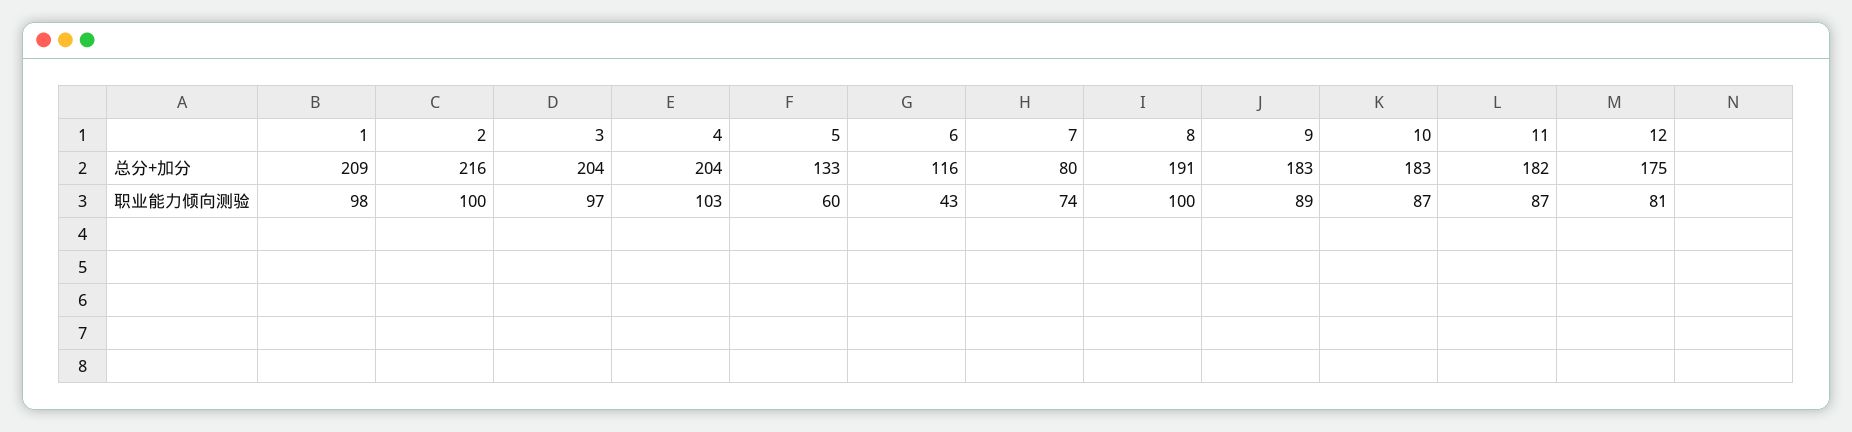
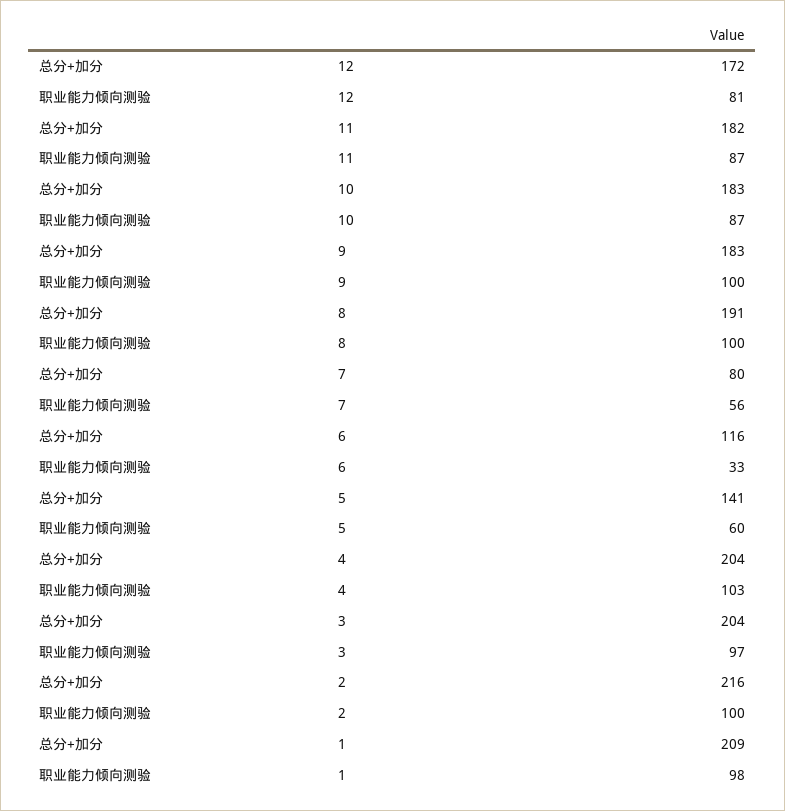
5, 总分+加分: 133 -> 141
12, 总分+加分: 175 -> 172
6, 职业能力倾向测验: 43 -> 33
7, 职业能力倾向测验: 74 -> 56
9, 职业能力倾向测验: 89 -> 100

